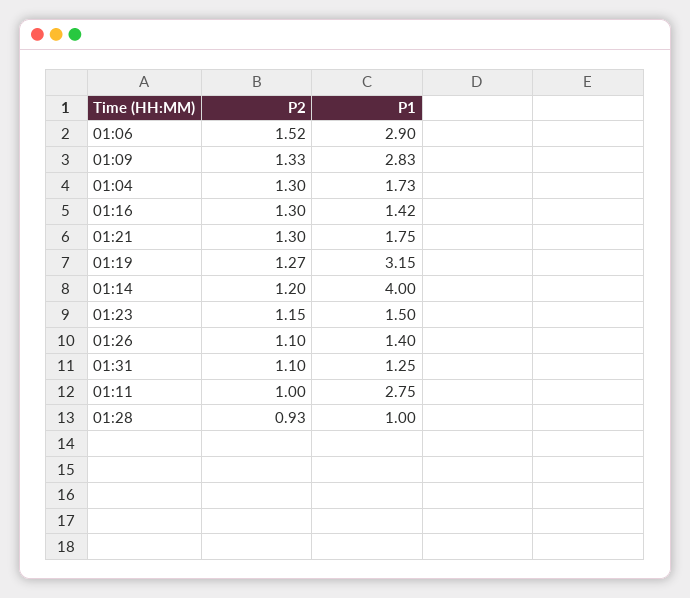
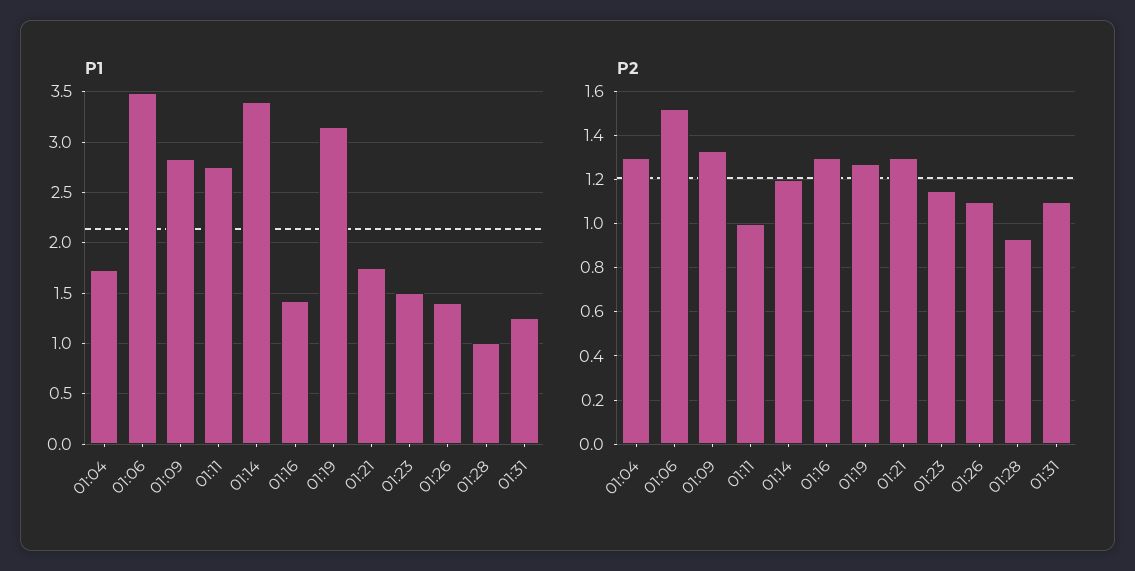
P1, 01:06: 2.9 -> 3.5
P1, 01:14: 4 -> 3.4

